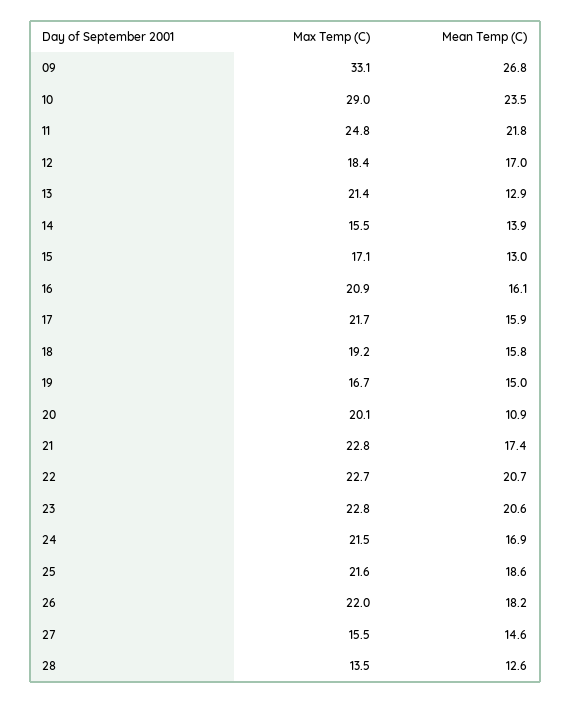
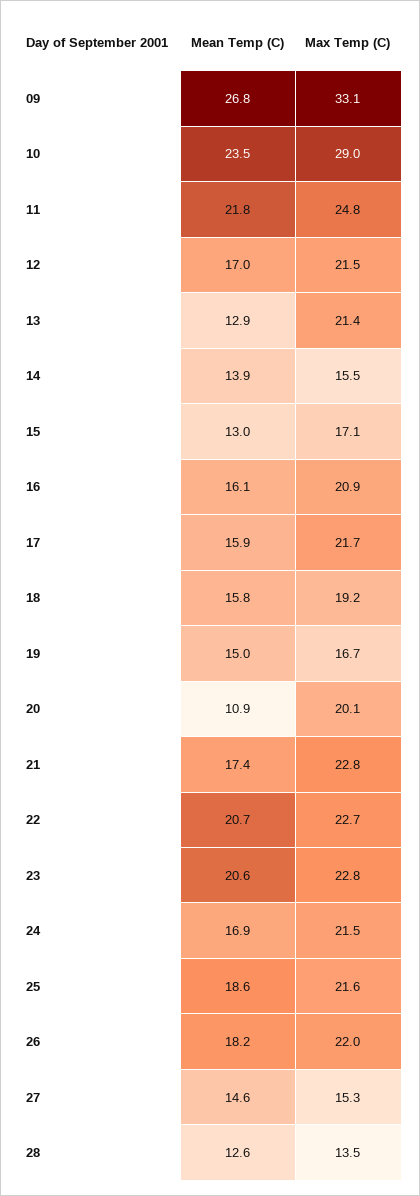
Max Temp (C), 12: 18.4 -> 21.5
Max Temp (C), 27: 15.5 -> 15.3

